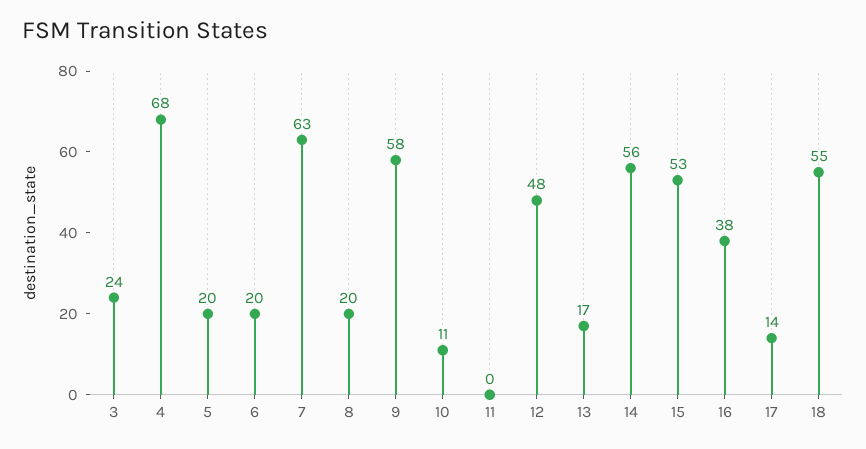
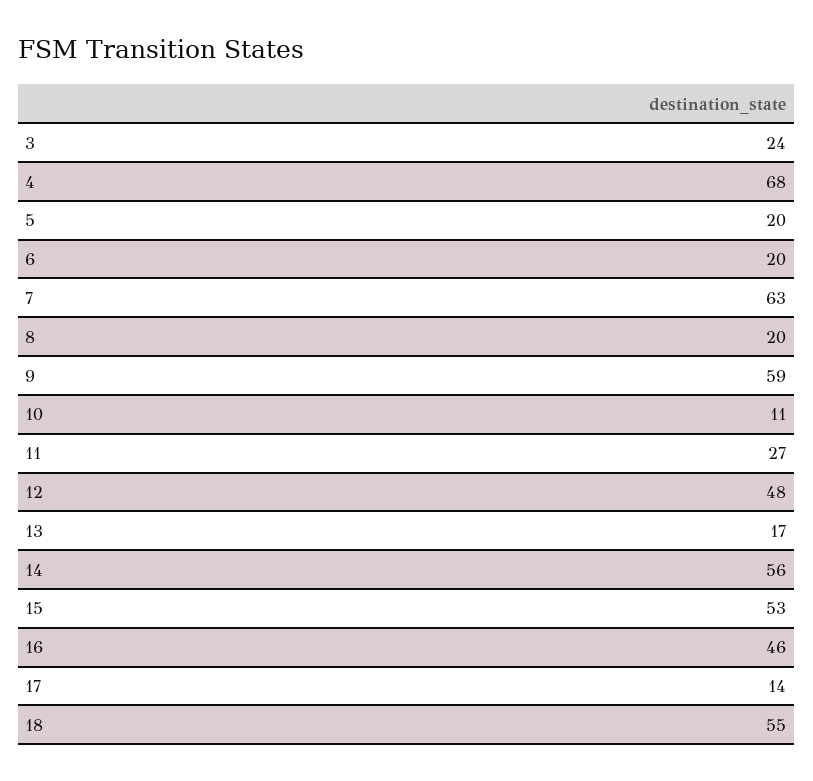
9: 58 -> 59
11: 0 -> 27
16: 38 -> 46

